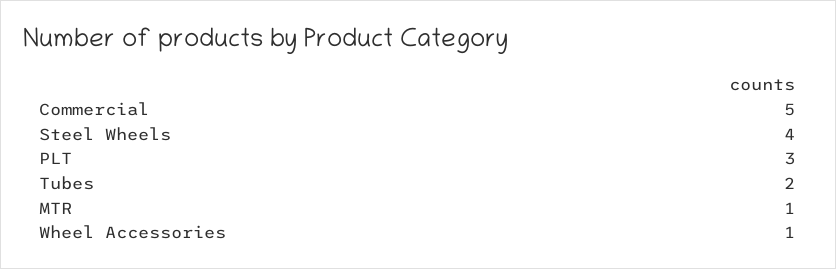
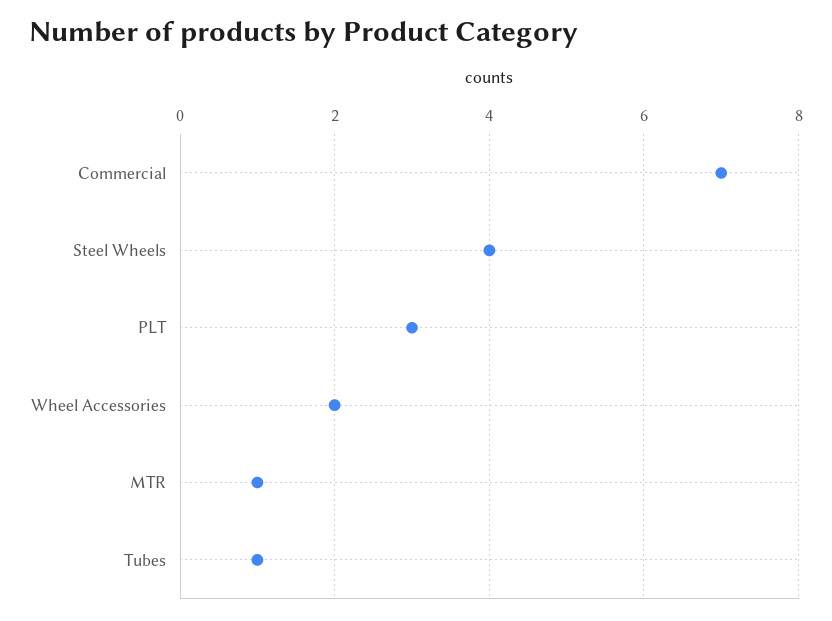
Commercial: 5 -> 7
Tubes: 2 -> 1
Wheel Accessories: 1 -> 2

